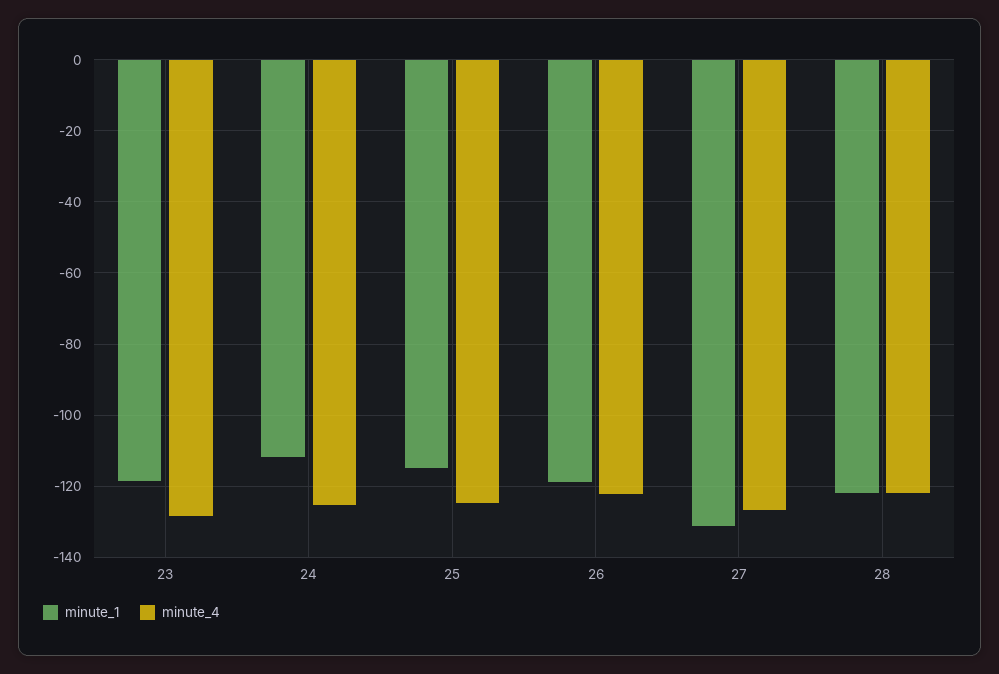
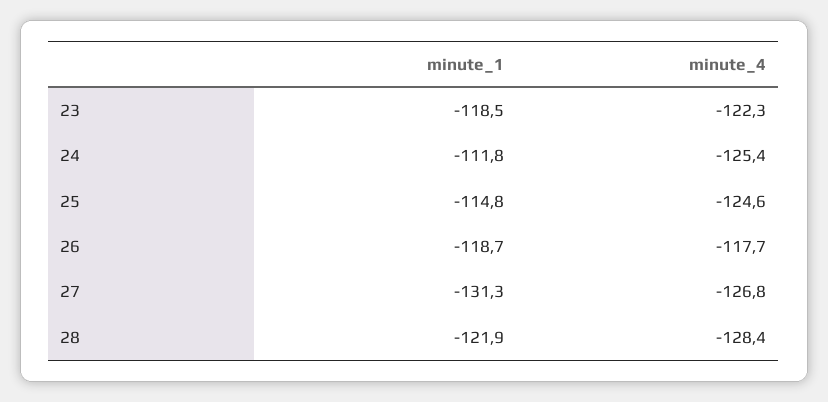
minute_4, 23: -128 -> -122.3
minute_4, 26: -122 -> -117.7
minute_4, 28: -122 -> -128.4

